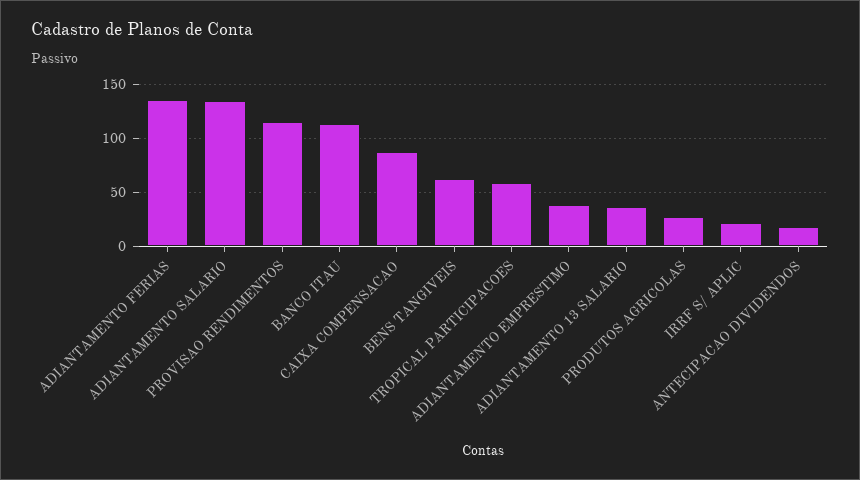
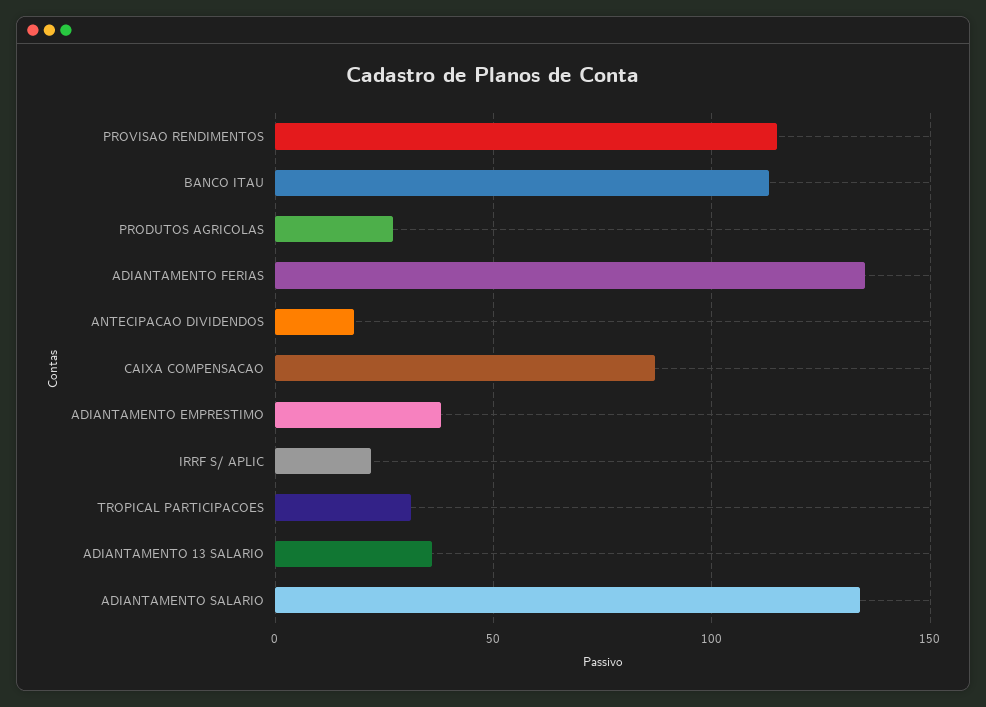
BENS TANGIVEIS: 60 -> none
TROPICAL PARTICIPACOES: 60 -> 30

